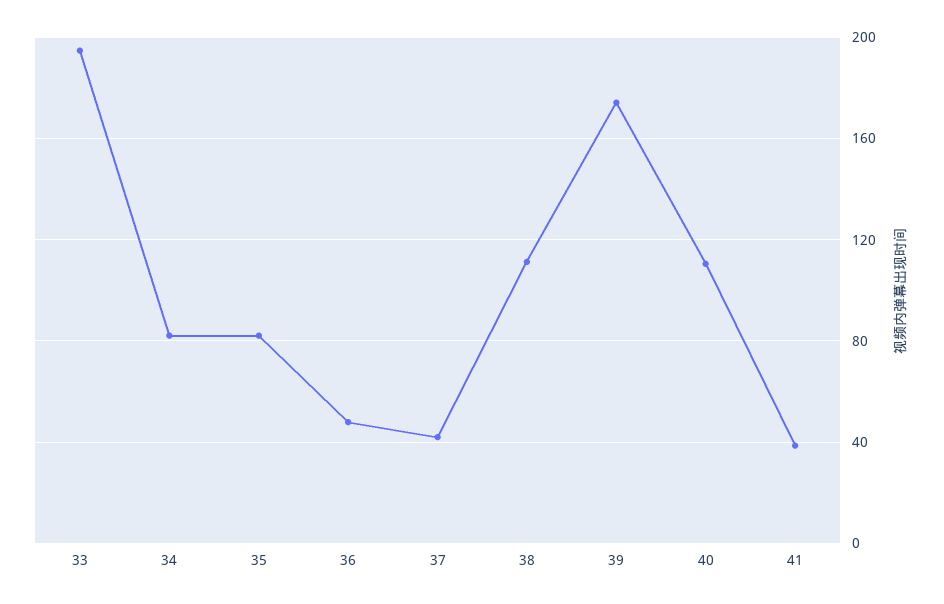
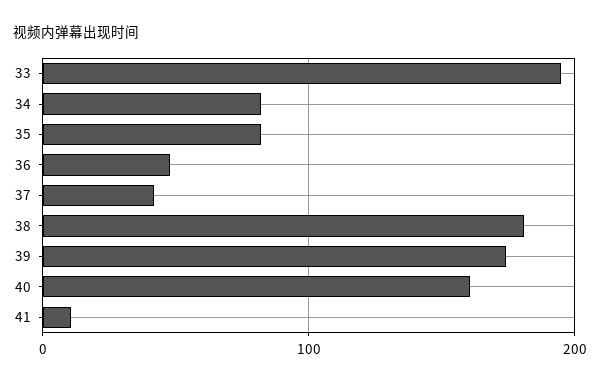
38: 110 -> 180
40: 110 -> 160
41: 40 -> 10

